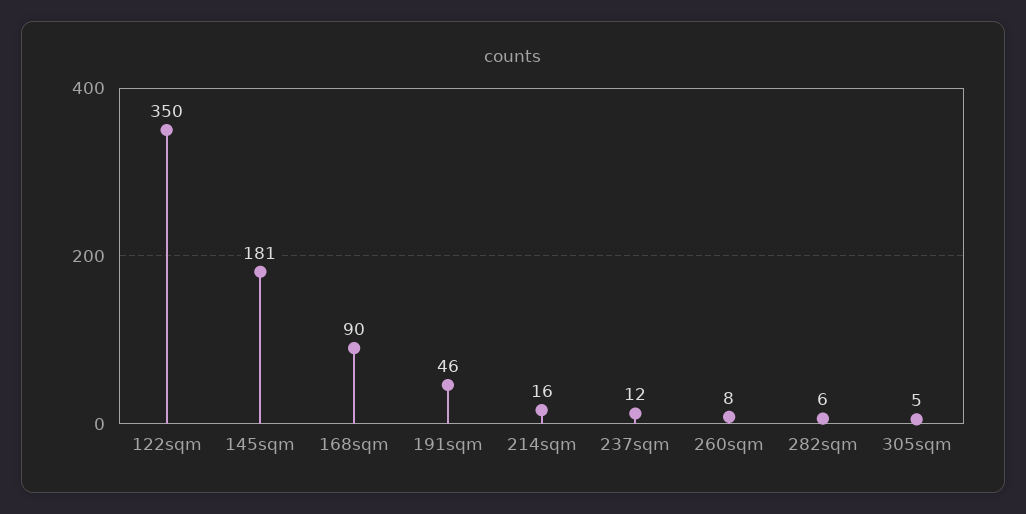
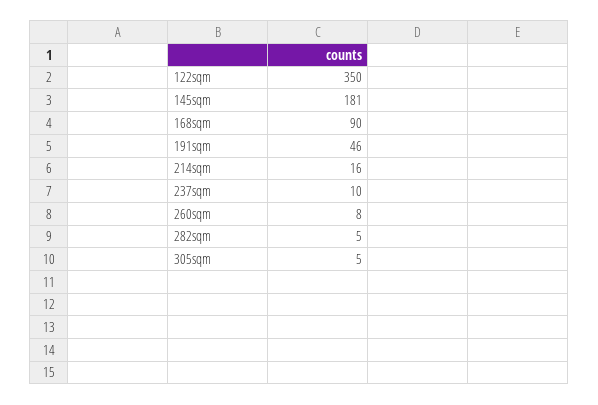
237sqm: 12 -> 10
282sqm: 6 -> 5

